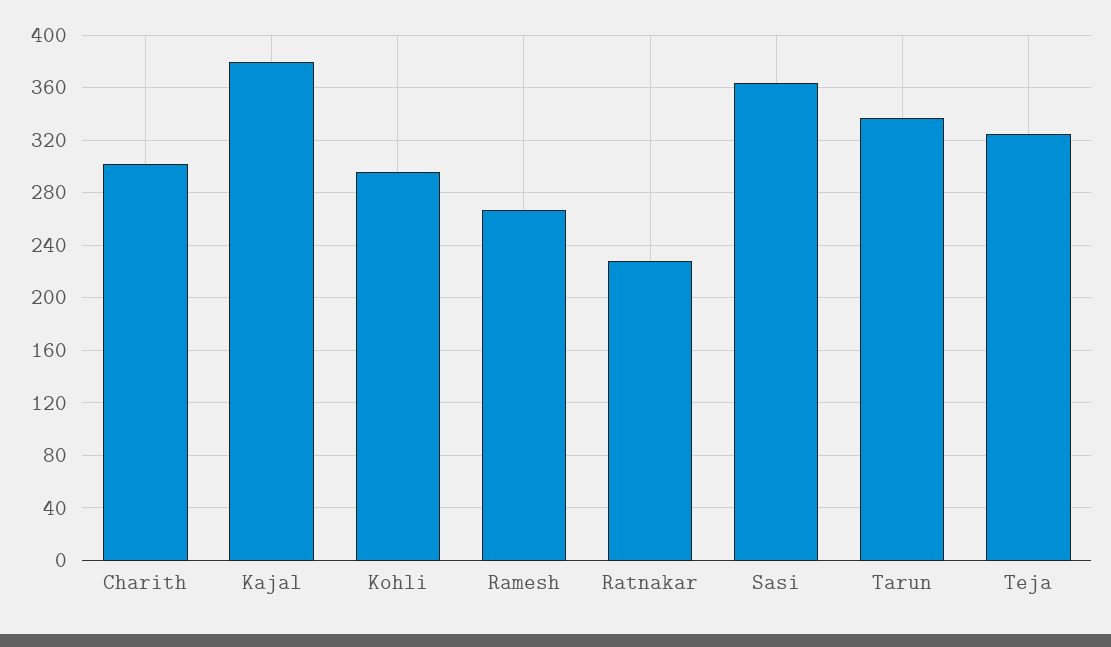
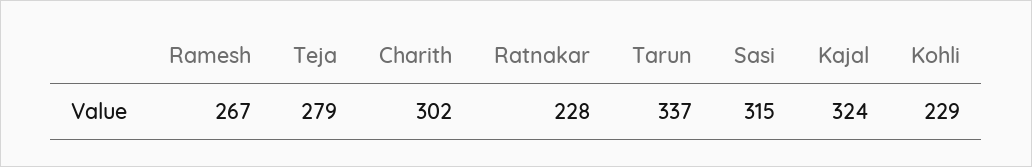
Kajal: 380 -> 324
Kohli: 295 -> 229
Sasi: 365 -> 315
Teja: 325 -> 279

